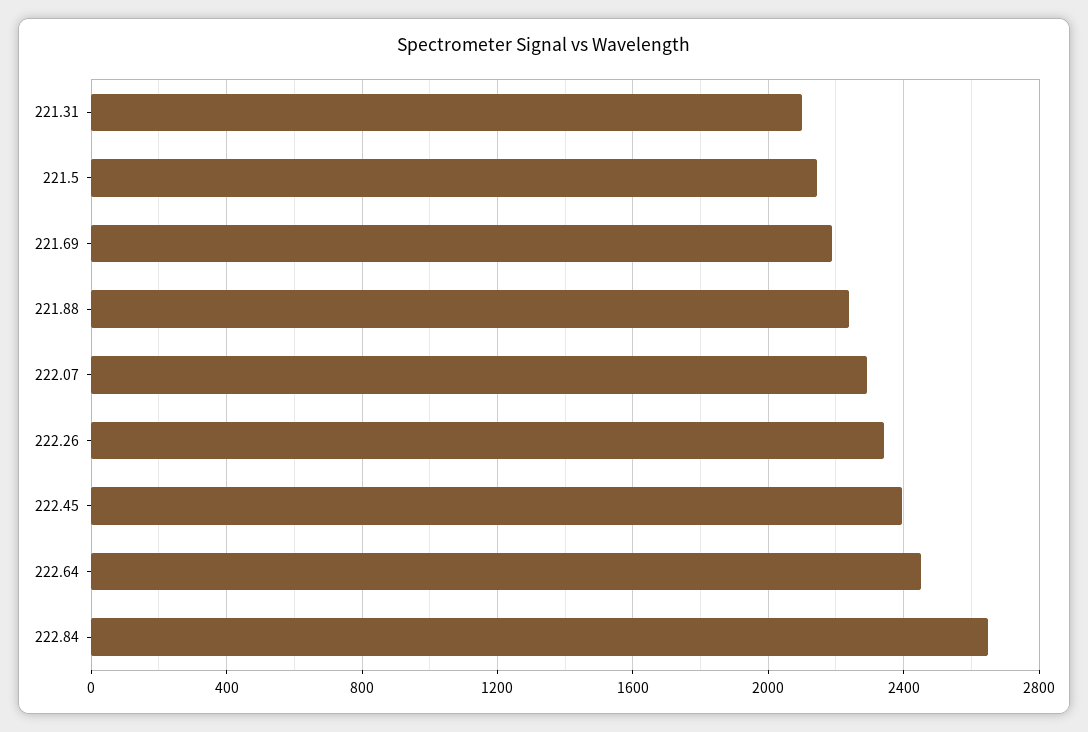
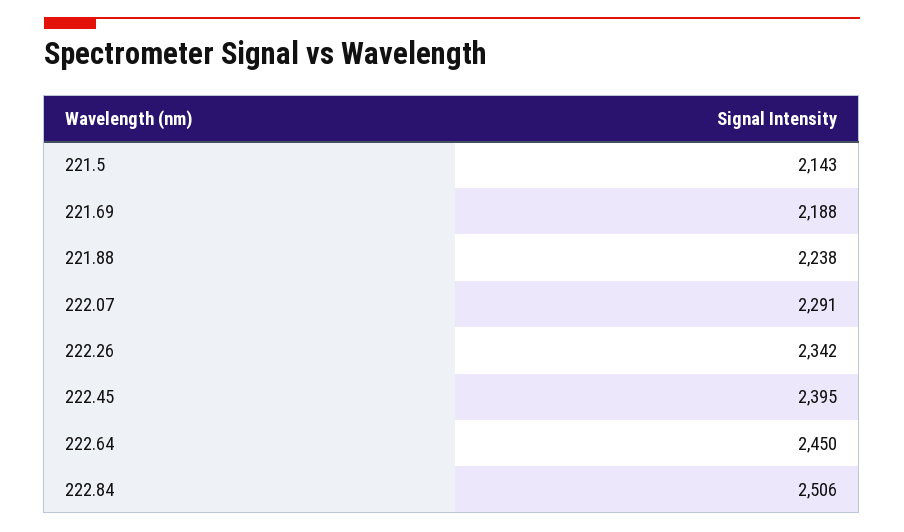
221.31: 2100 -> none
222.84: 2650 -> 2506

